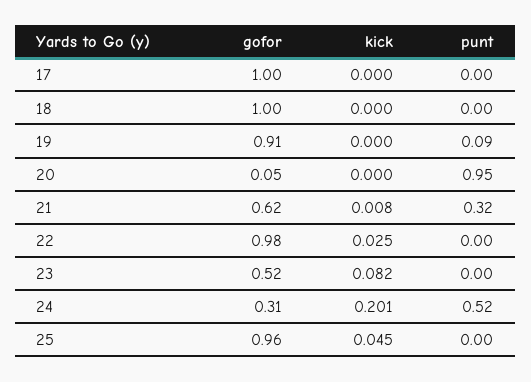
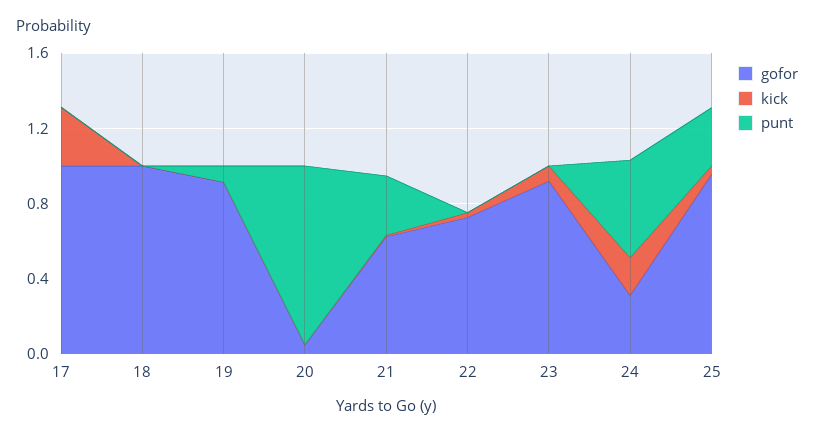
kick, 17: 0 -> 0.3
gofor, 22: 0.98 -> 0.7
gofor, 23: 0.52 -> 0.9
punt, 25: 0 -> 0.3

